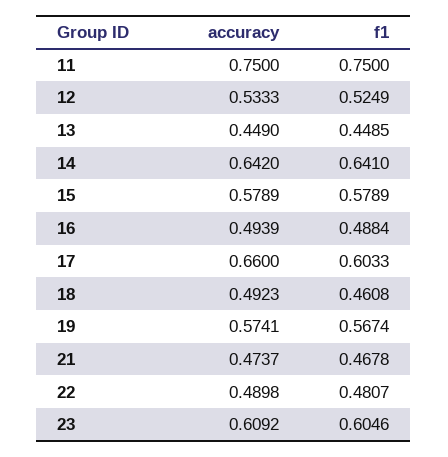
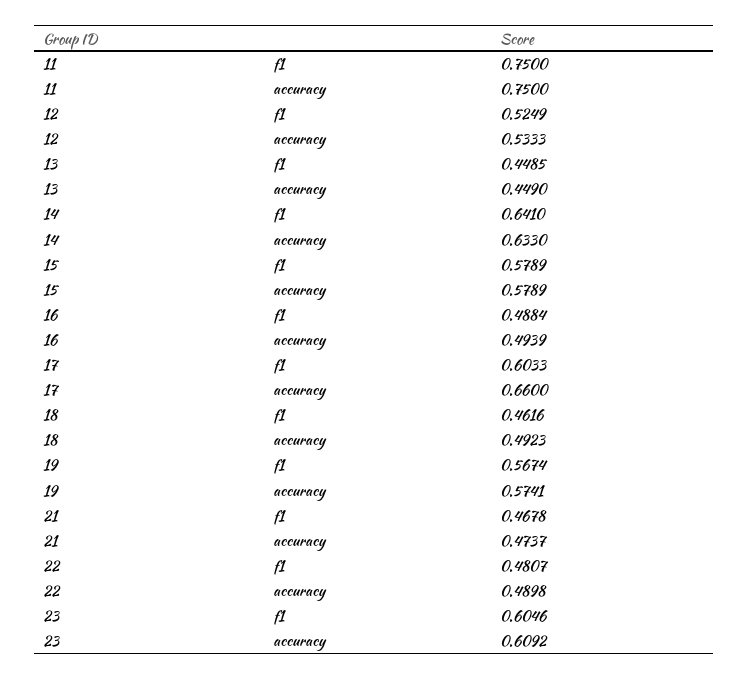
accuracy, 14: 0.642 -> 0.633
f1, 18: 0.4608 -> 0.4616

